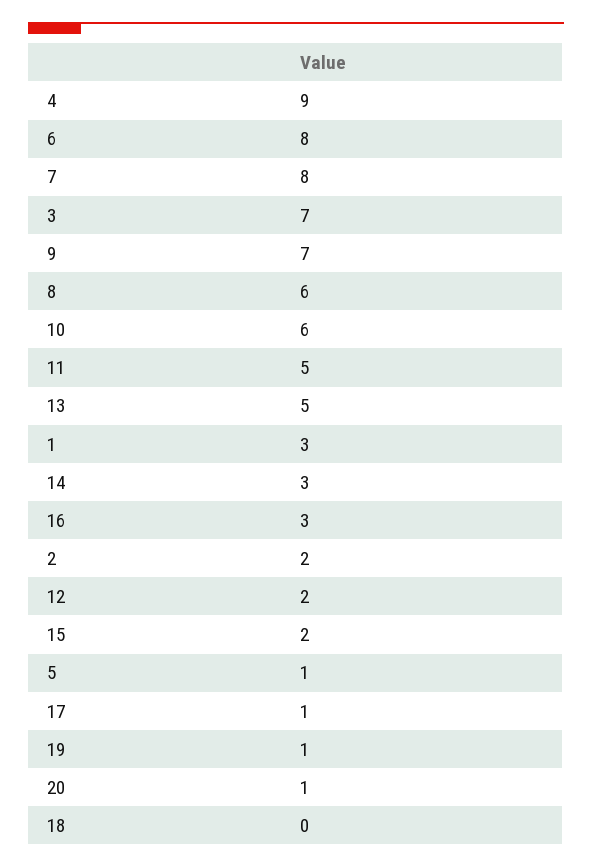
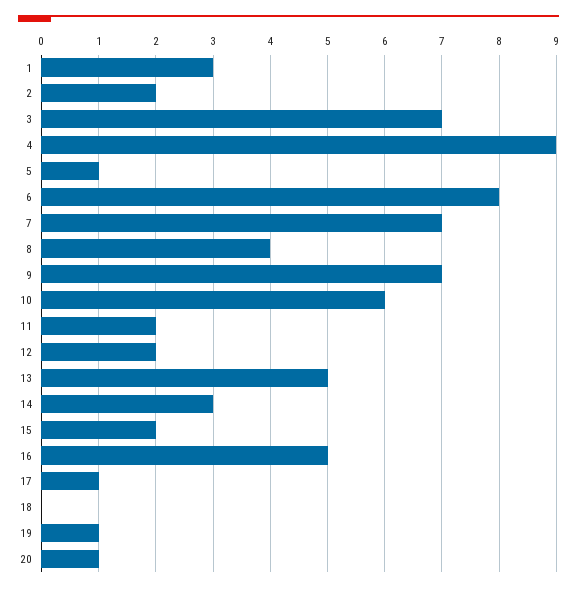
7: 8 -> 7
8: 6 -> 4
11: 5 -> 2
16: 3 -> 5

